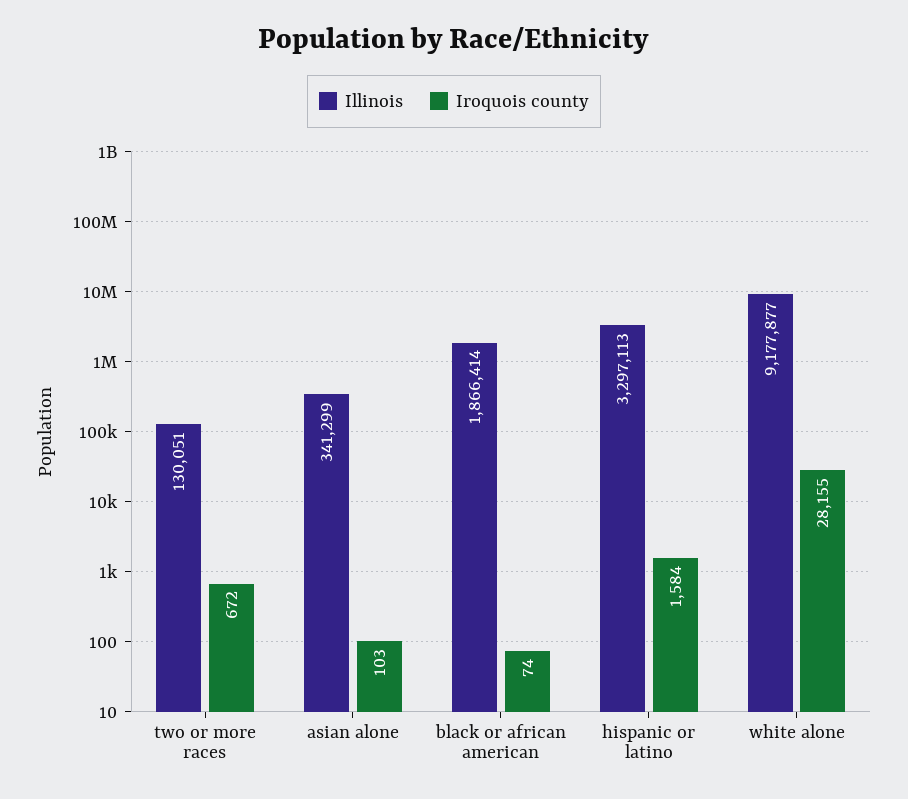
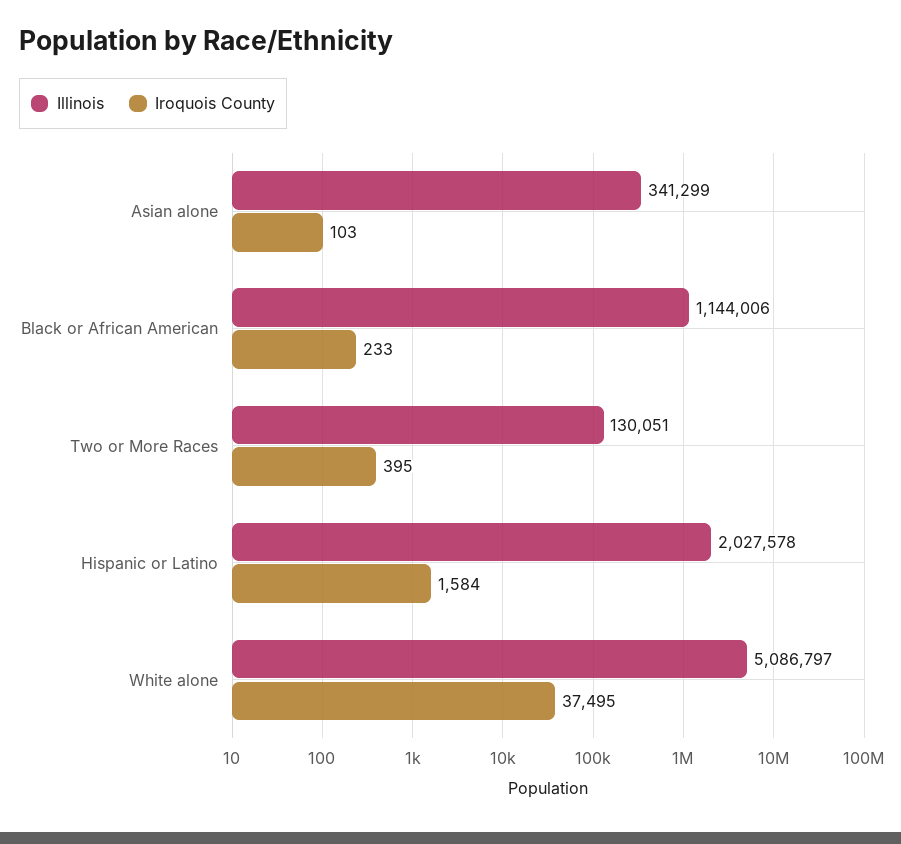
Iroquois county, two or more races: 672 -> 395
Illinois, black or african american: 1866414 -> 1144006
Iroquois county, black or african american: 74 -> 233
Illinois, hispanic or latino: 3297113 -> 2027578
Illinois, white alone: 9177877 -> 5086797
Iroquois county, white alone: 28155 -> 37495

